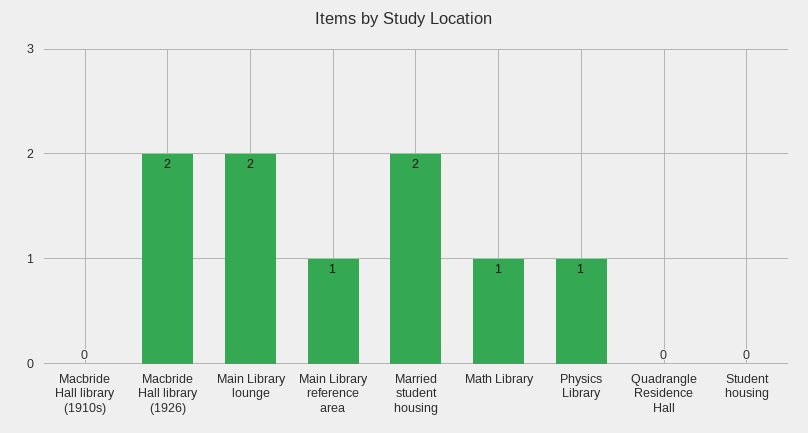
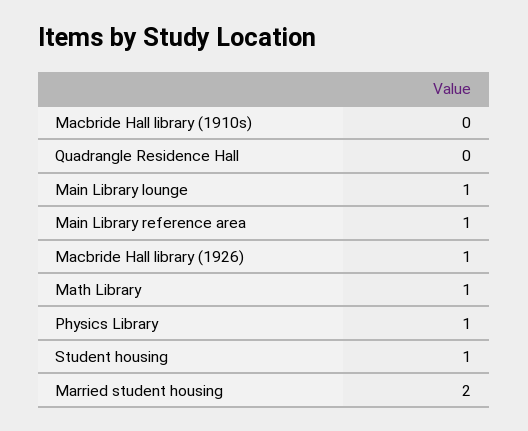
Macbride Hall library (1926): 2 -> 1
Main Library lounge: 2 -> 1
Student housing: 0 -> 1

